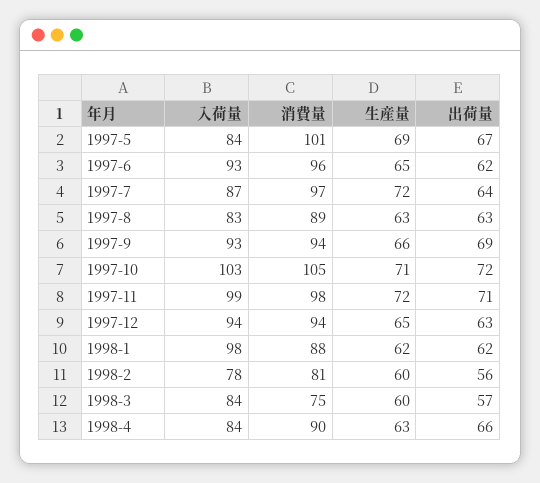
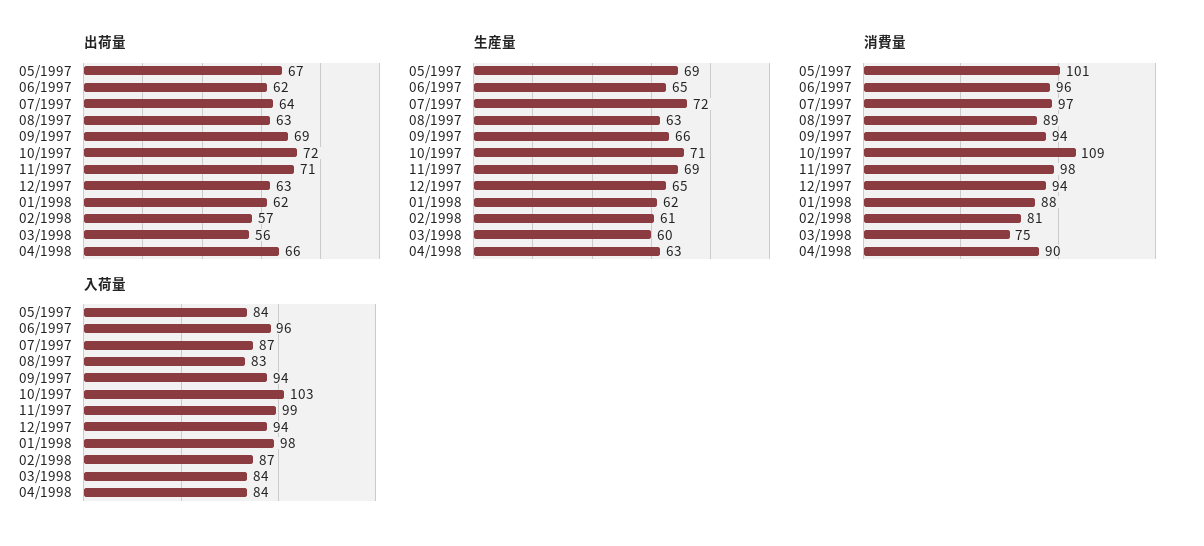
入荷量, 1997-6: 93 -> 96
入荷量, 1997-9: 93 -> 94
消費量, 1997-10: 105 -> 109
生産量, 1997-11: 72 -> 69
入荷量, 1998-2: 78 -> 87
生産量, 1998-2: 60 -> 61
出荷量, 1998-2: 56 -> 57
出荷量, 1998-3: 57 -> 56

